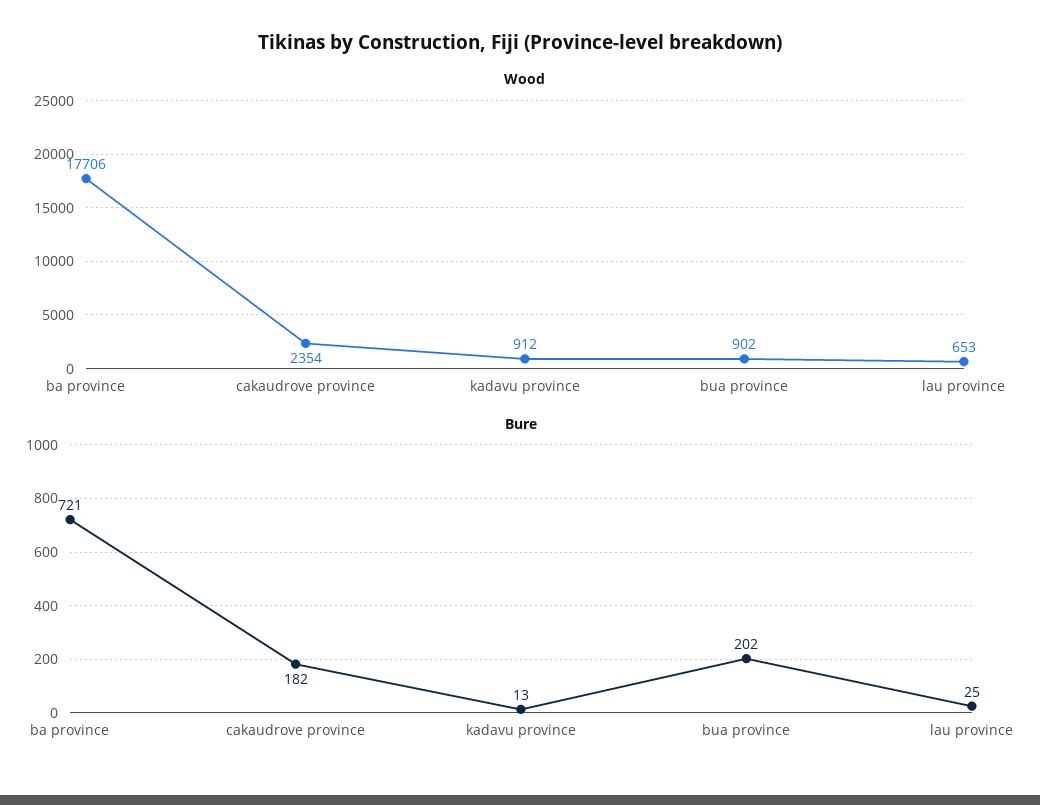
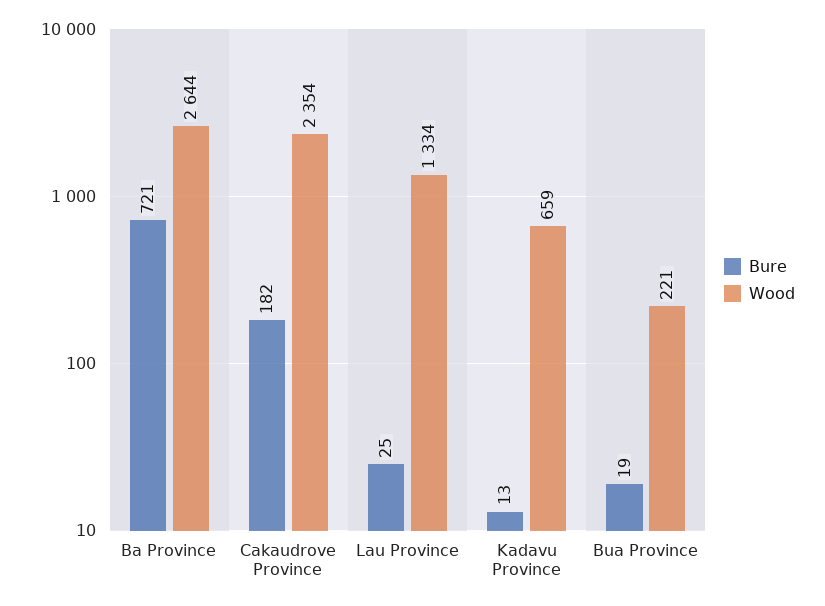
Wood, ba province: 17706 -> 2644
Wood, kadavu province: 912 -> 659
Wood, bua province: 902 -> 221
Wood, lau province: 653 -> 1334
Bure, bua province: 202 -> 19

